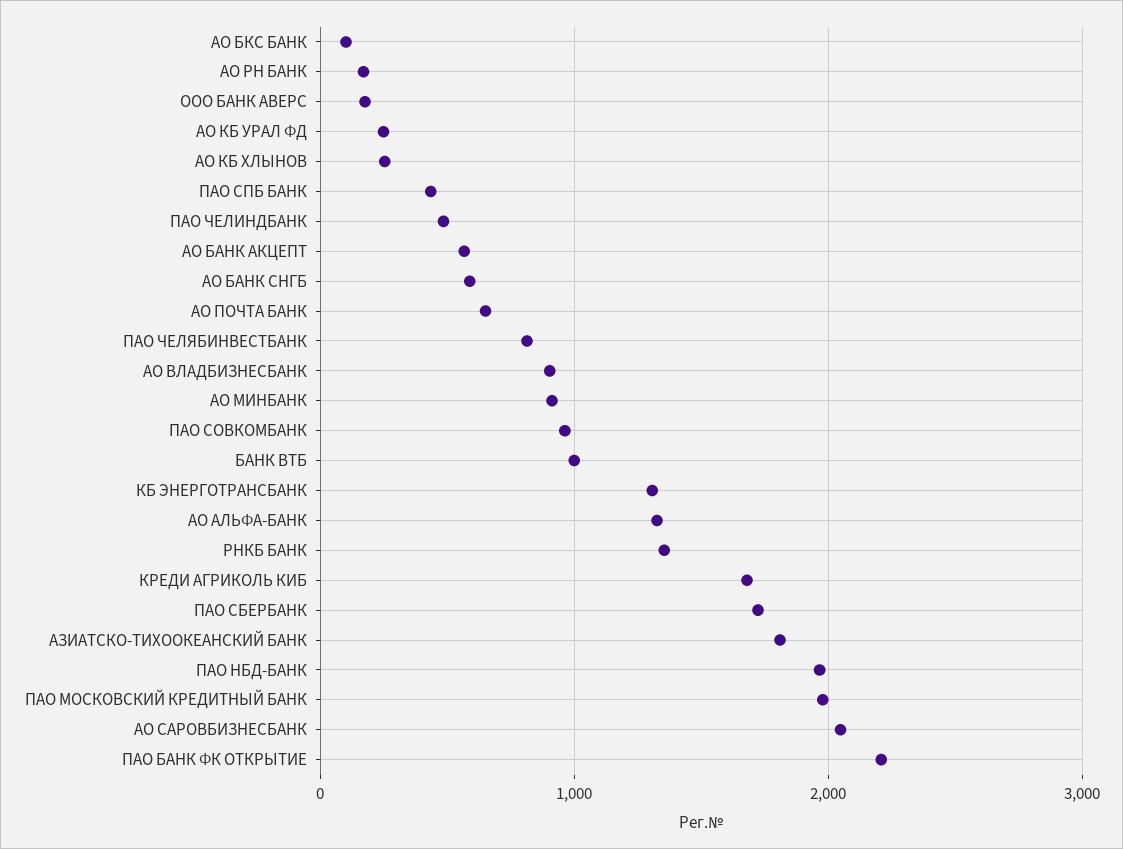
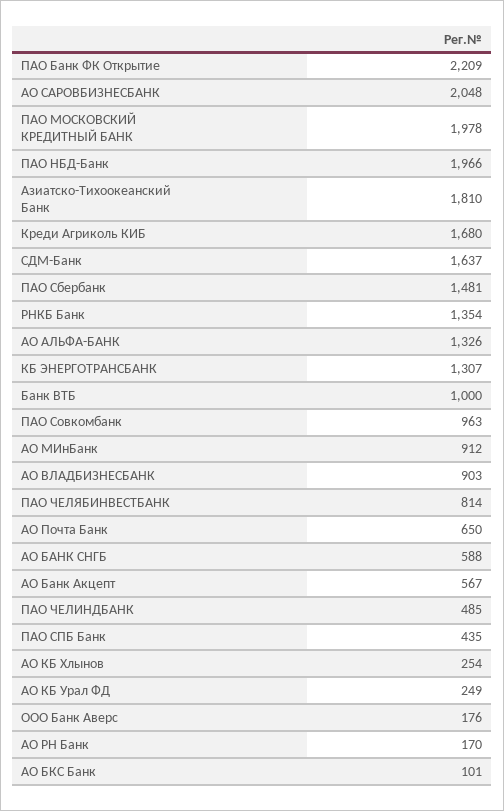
ПАО СБЕРБАНК: 1700 -> 1481
СДМ-Банк: none -> 1637

